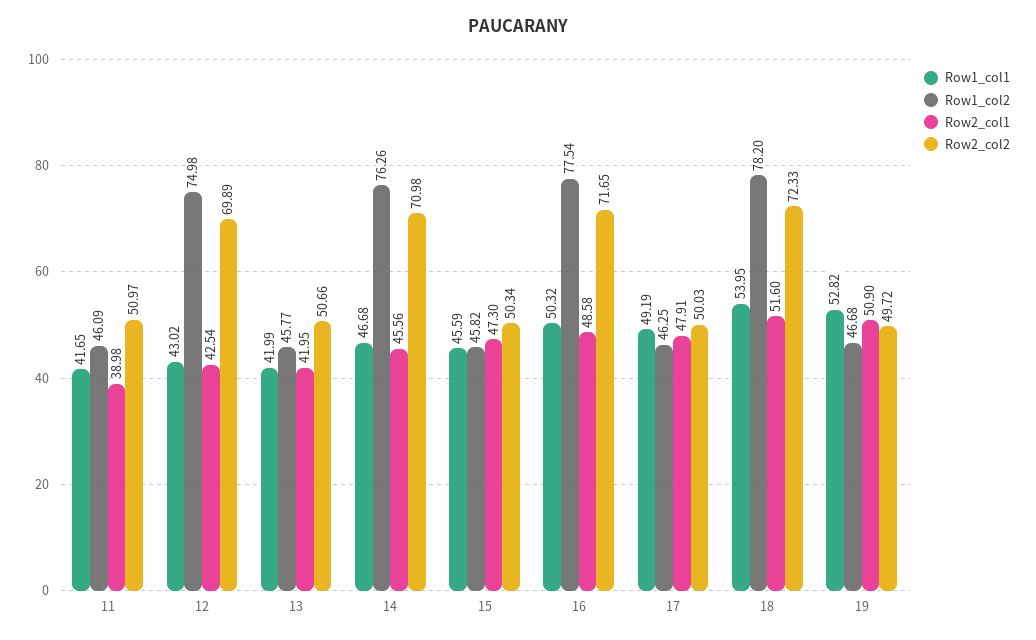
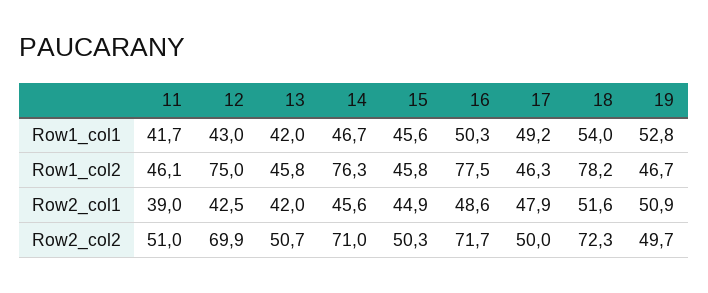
Row2_col1, 15: 47.3 -> 44.9

